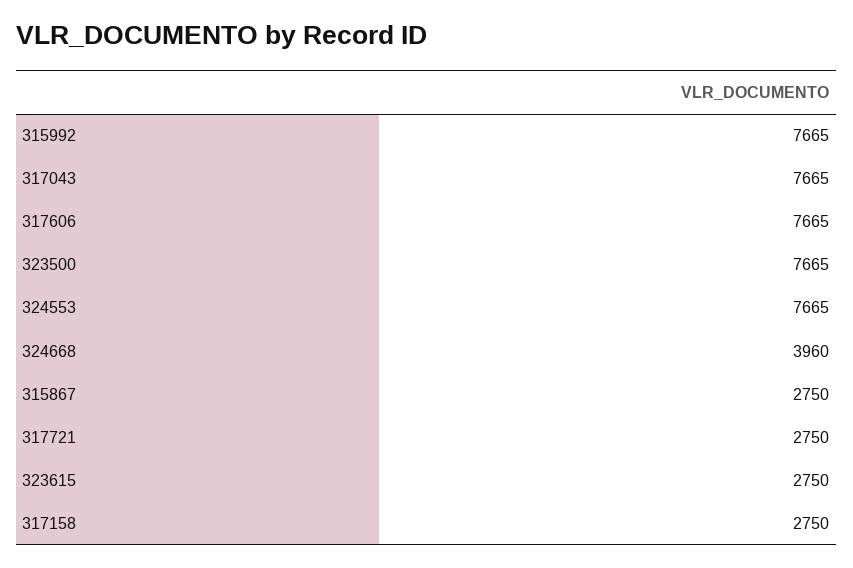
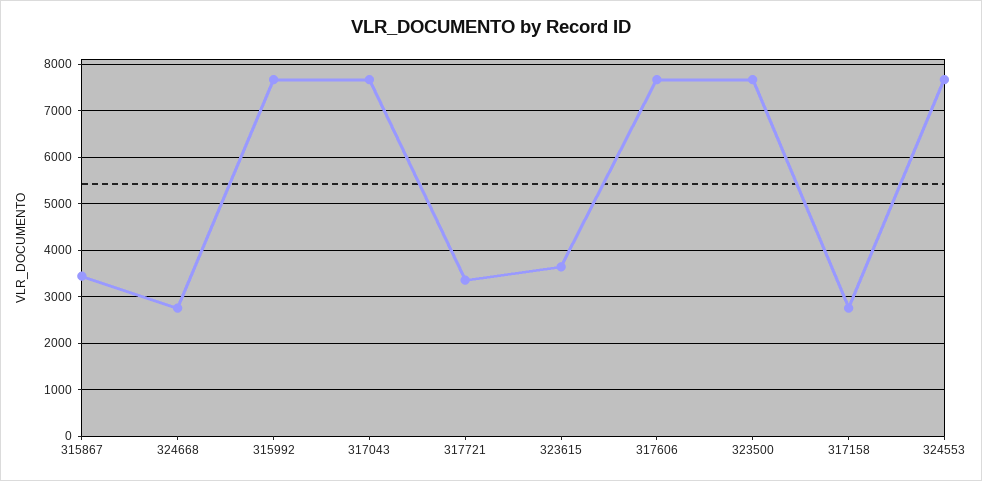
324668: 3960 -> 2800
315867: 2750 -> 3400
317721: 2750 -> 3400
323615: 2750 -> 3600

